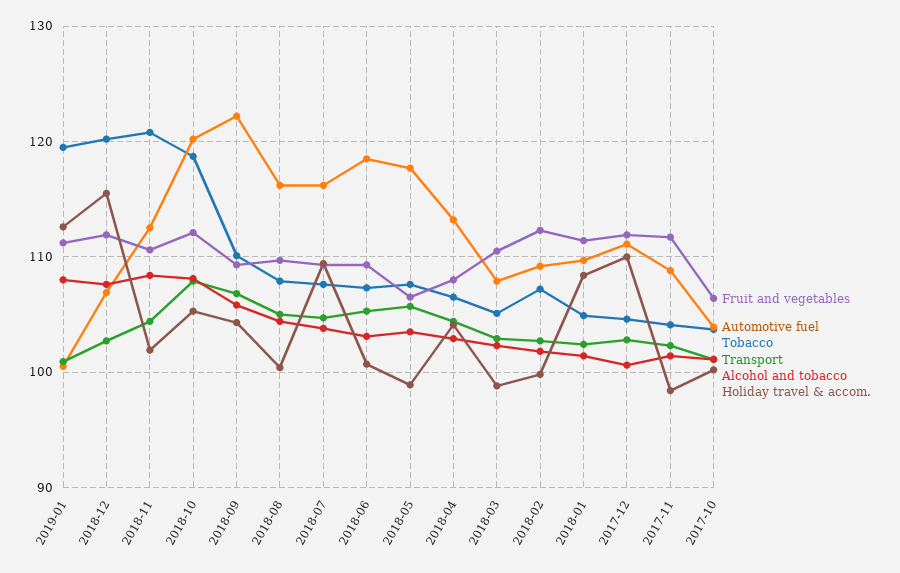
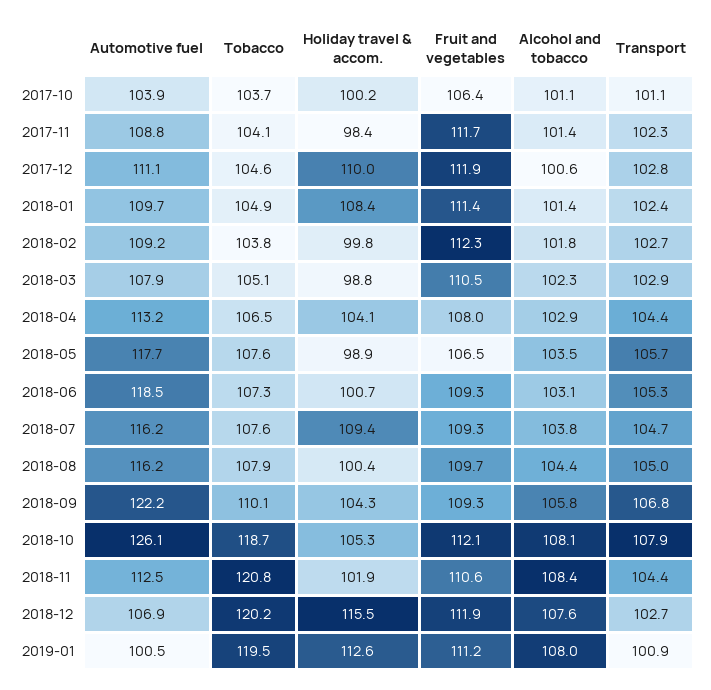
Automotive fuel, 2018-10: 120 -> 126.1
Tobacco, 2018-02: 107 -> 103.8

